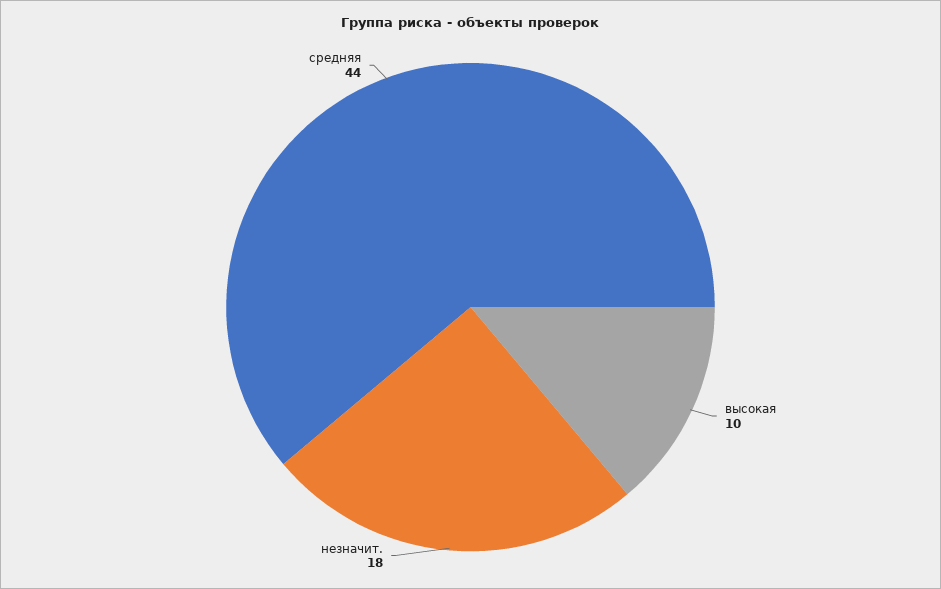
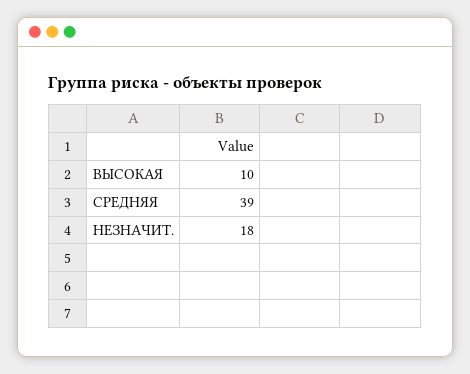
средняя: 44 -> 39

